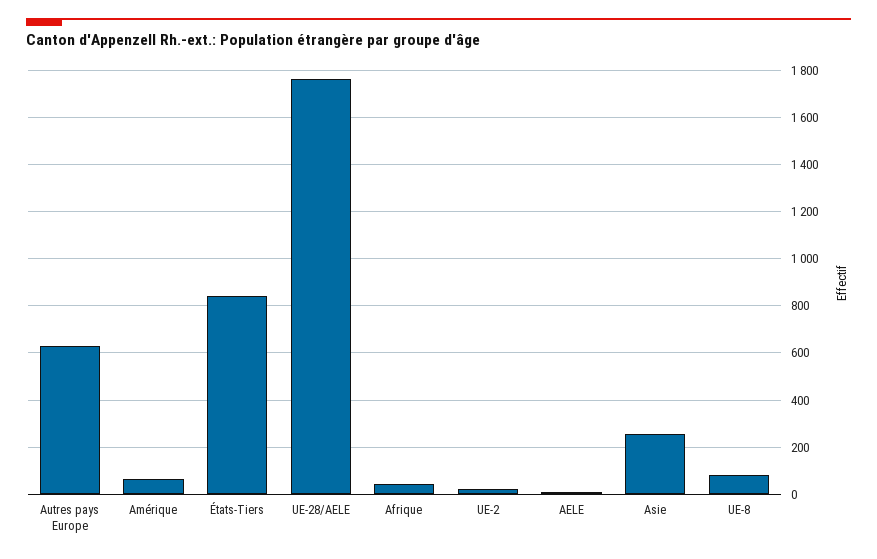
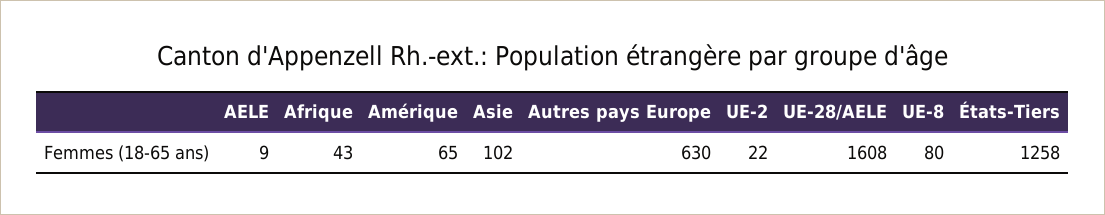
États-Tiers: 850 -> 1258
UE-28/AELE: 1750 -> 1608
Asie: 250 -> 102

